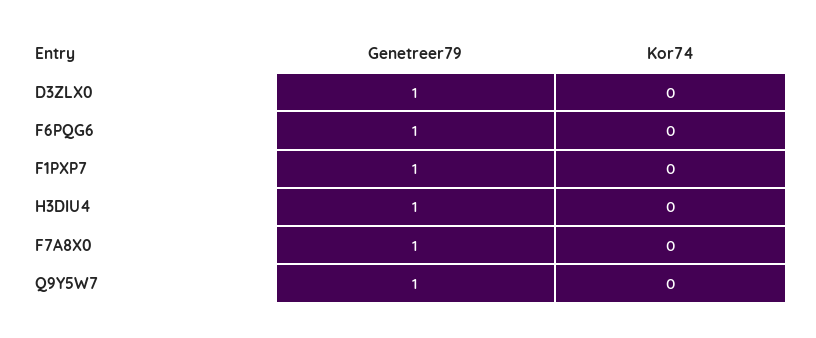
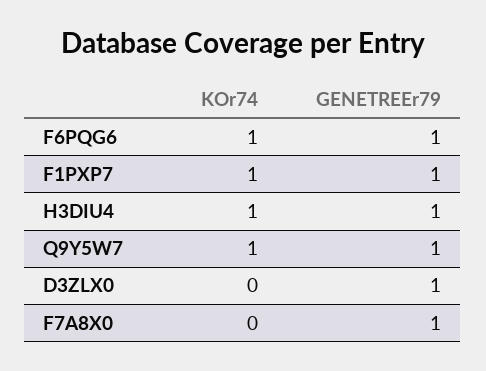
Kor74, F6PQG6: 0 -> 1
Kor74, F1PXP7: 0 -> 1
Kor74, H3DIU4: 0 -> 1
Kor74, Q9Y5W7: 0 -> 1

